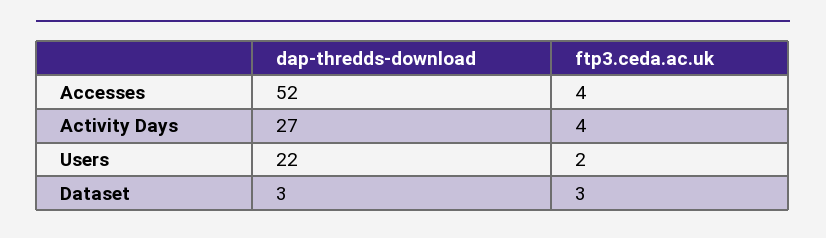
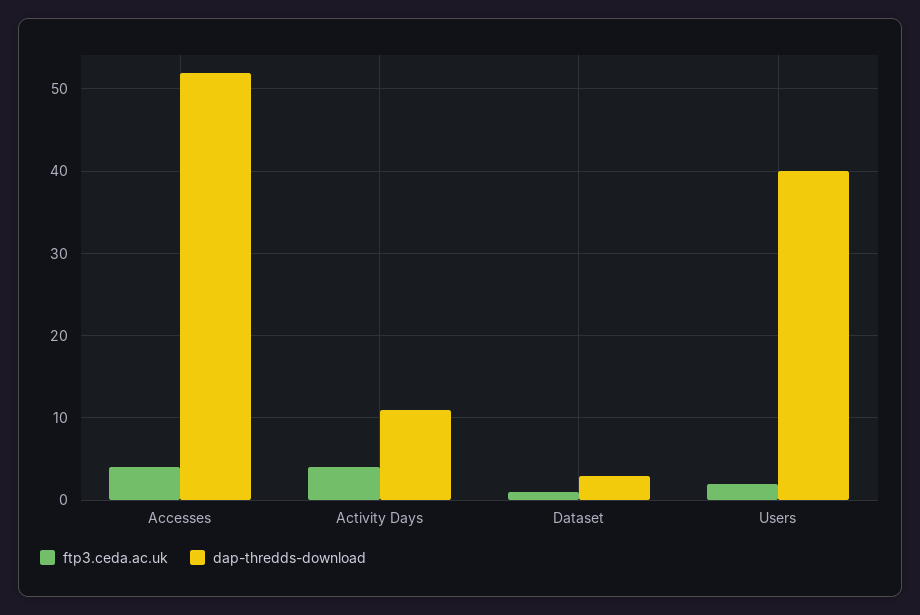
dap-thredds-download, Activity Days: 27 -> 11
dap-thredds-download, Users: 22 -> 40
ftp3.ceda.ac.uk, Dataset: 3 -> 1

